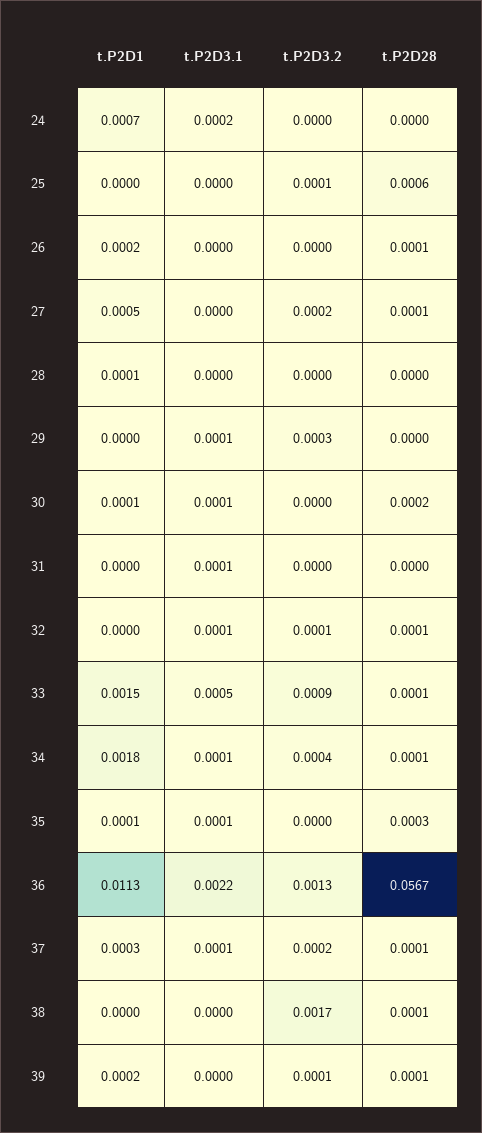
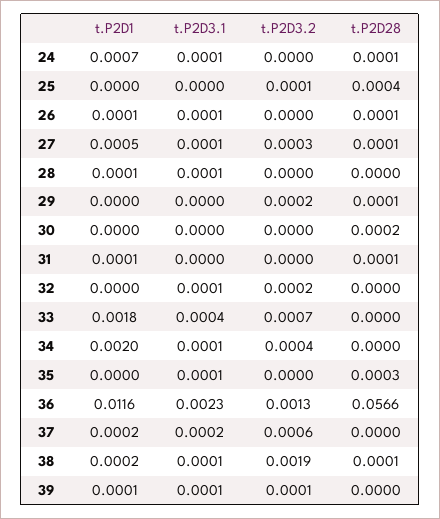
t.P2D3.1, 24: 0.0002 -> 0.0001
t.P2D28, 24: 0 -> 0.0001
t.P2D28, 25: 0.0006 -> 0.0004
t.P2D1, 26: 0.0002 -> 0.0001
t.P2D3.1, 26: 0 -> 0.0001
t.P2D3.1, 27: 0 -> 0.0001
t.P2D3.2, 27: 0.0002 -> 0.0003
t.P2D3.1, 28: 0 -> 0.0001
t.P2D3.1, 29: 0.0001 -> 0
t.P2D3.2, 29: 0.0003 -> 0.0002
t.P2D28, 29: 0 -> 0.0001
t.P2D1, 30: 0.0001 -> 0
t.P2D3.1, 30: 0.0001 -> 0
t.P2D1, 31: 0 -> 0.0001
t.P2D3.1, 31: 0.0001 -> 0
t.P2D28, 31: 0 -> 0.0001
t.P2D3.2, 32: 0.0001 -> 0.0002
t.P2D28, 32: 0.0001 -> 0
t.P2D1, 33: 0.0015 -> 0.0018
t.P2D3.1, 33: 0.0005 -> 0.0004
t.P2D3.2, 33: 0.0009 -> 0.0007
t.P2D28, 33: 0.0001 -> 0
t.P2D1, 34: 0.0018 -> 0.002
t.P2D28, 34: 0.0001 -> 0
t.P2D1, 35: 0.0001 -> 0
t.P2D1, 36: 0.0113 -> 0.0116
t.P2D3.1, 36: 0.0022 -> 0.0023
t.P2D28, 36: 0.0567 -> 0.0566
t.P2D1, 37: 0.0003 -> 0.0002
t.P2D3.1, 37: 0.0001 -> 0.0002
t.P2D3.2, 37: 0.0002 -> 0.0006
t.P2D28, 37: 0.0001 -> 0
t.P2D1, 38: 0 -> 0.0002
t.P2D3.1, 38: 0 -> 0.0001
t.P2D3.2, 38: 0.0017 -> 0.0019
t.P2D1, 39: 0.0002 -> 0.0001
t.P2D3.1, 39: 0 -> 0.0001
t.P2D28, 39: 0.0001 -> 0

